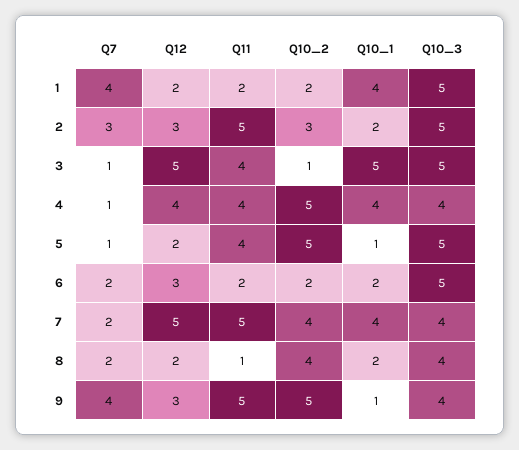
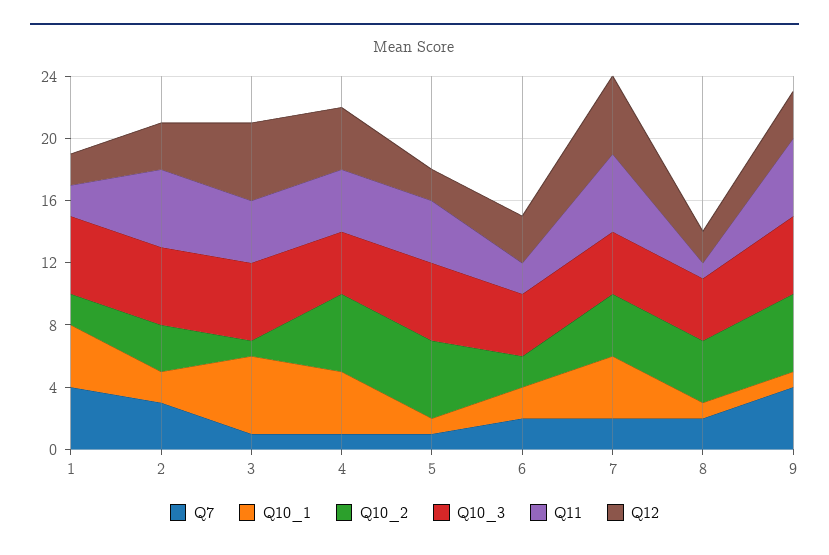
Q10_3, 6: 5 -> 4
Q10_1, 8: 2 -> 1
Q10_3, 9: 4 -> 5

